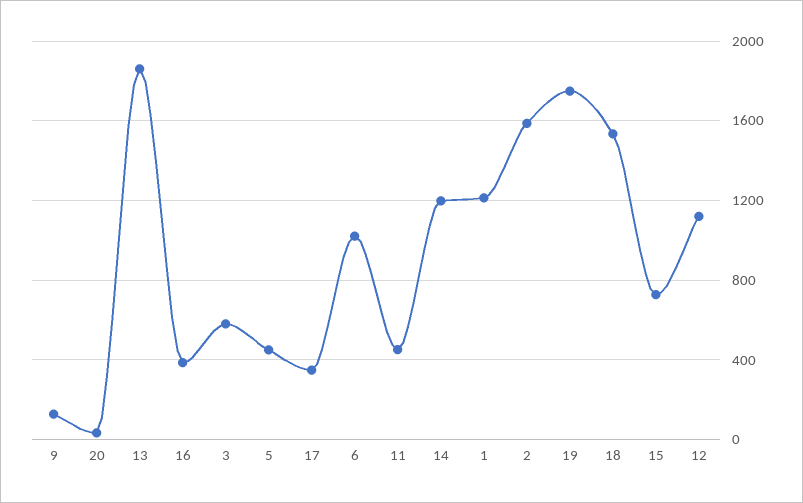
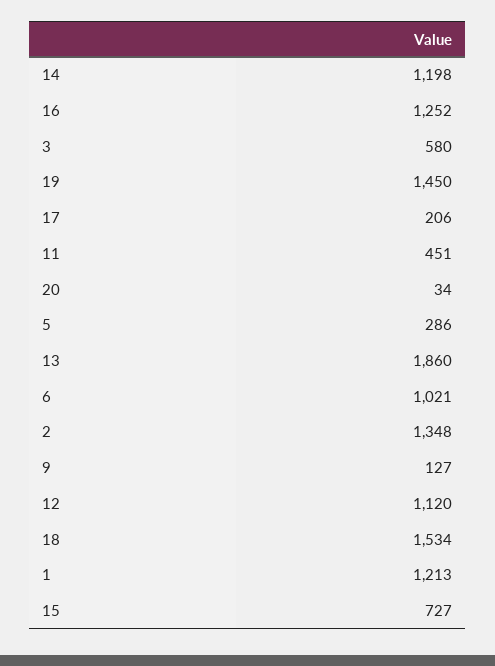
16: 400 -> 1252
5: 450 -> 286
17: 350 -> 206
2: 1600 -> 1348
19: 1750 -> 1450

